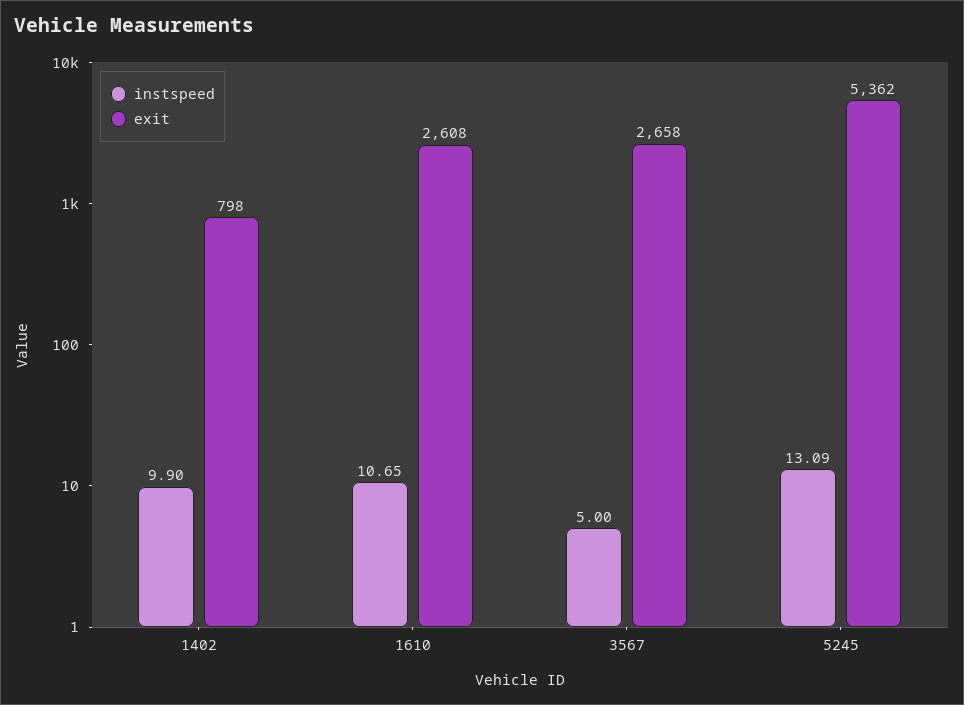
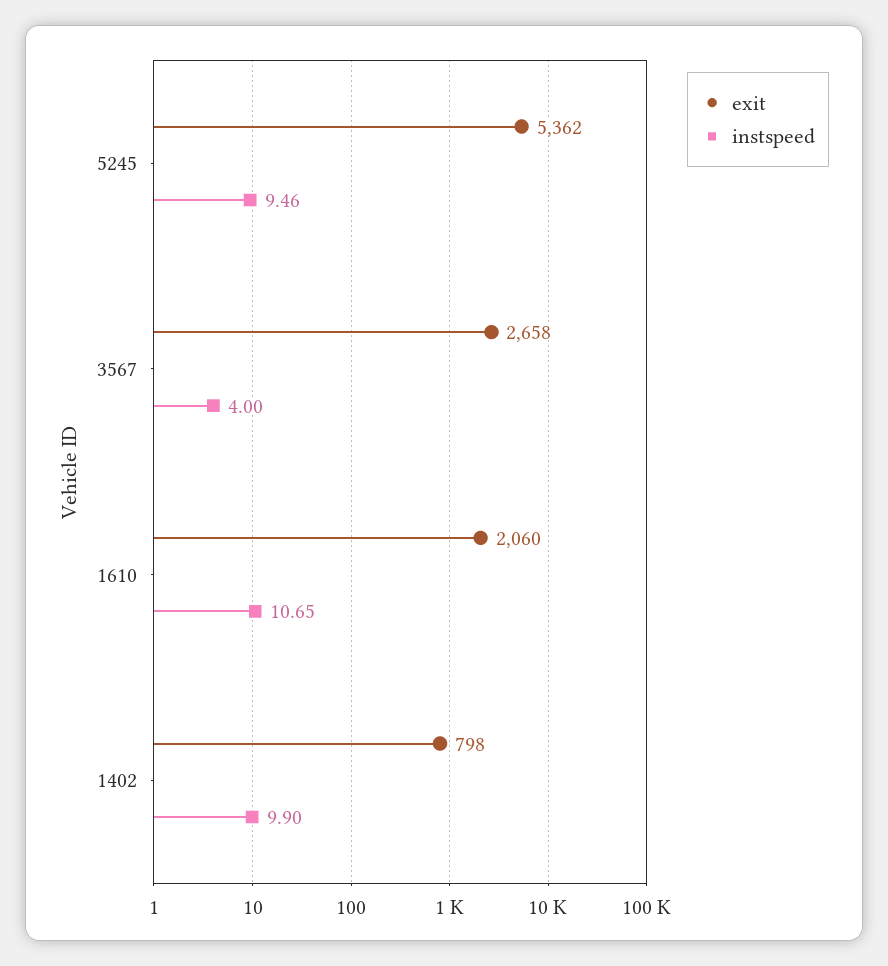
exit, 1610: 2608 -> 2060
instspeed, 3567: 5 -> 4
instspeed, 5245: 13.09 -> 9.46

